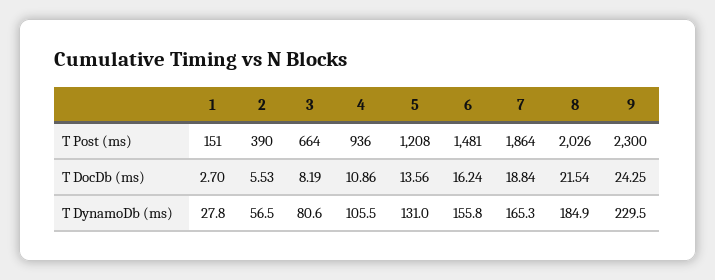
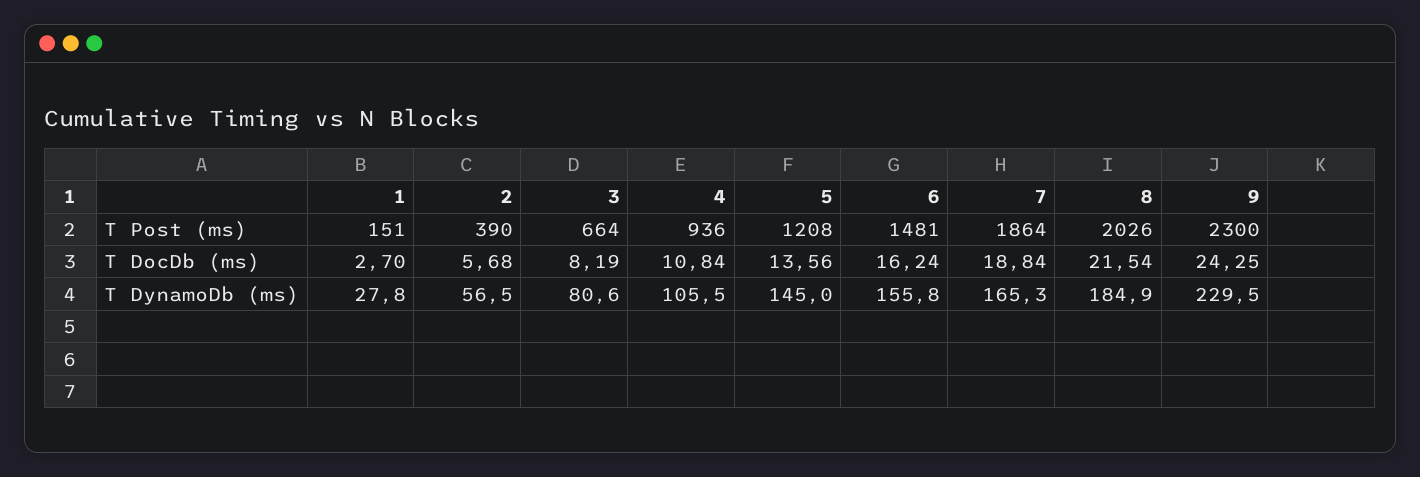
2, T DocDb (ms): 5.53 -> 5.68
4, T DocDb (ms): 10.86 -> 10.84
5, T DynamoDb (ms): 131 -> 145

